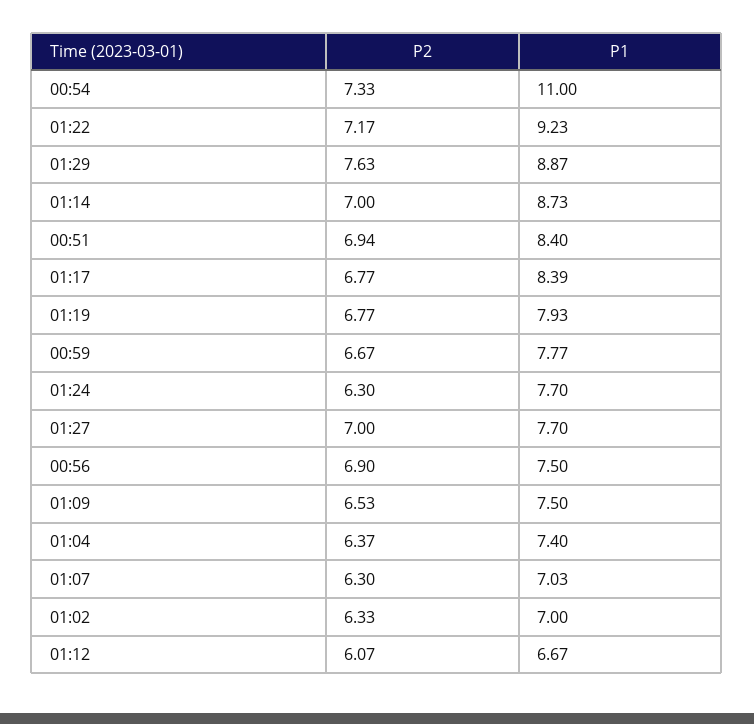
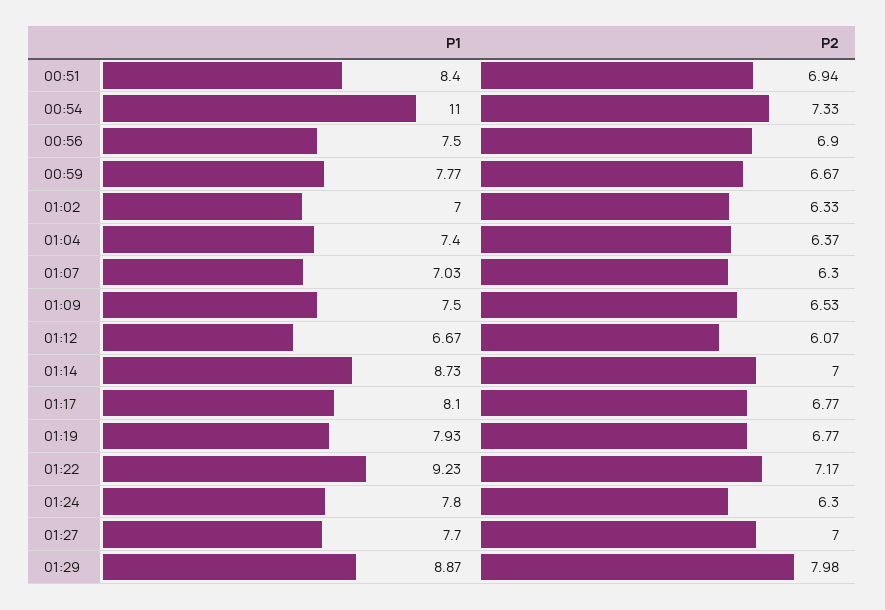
P2, 01:29: 7.63 -> 7.98
P1, 01:17: 8.39 -> 8.1
P1, 01:24: 7.7 -> 7.8

